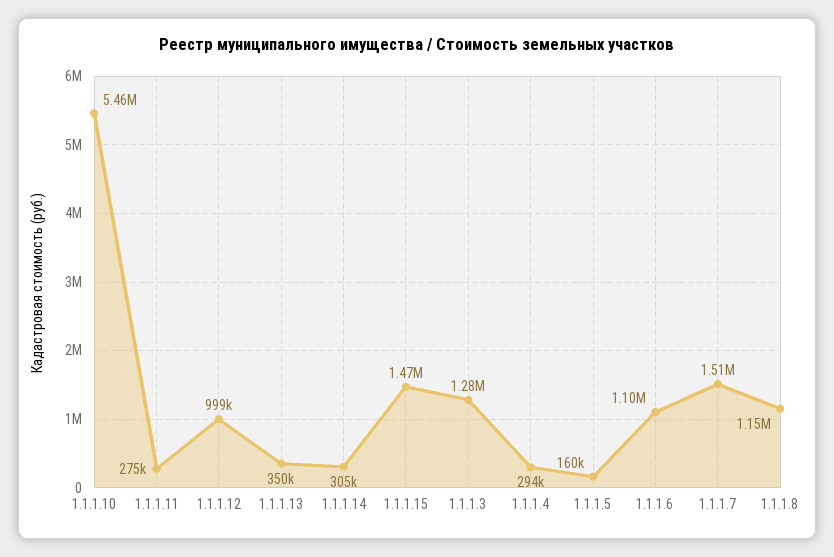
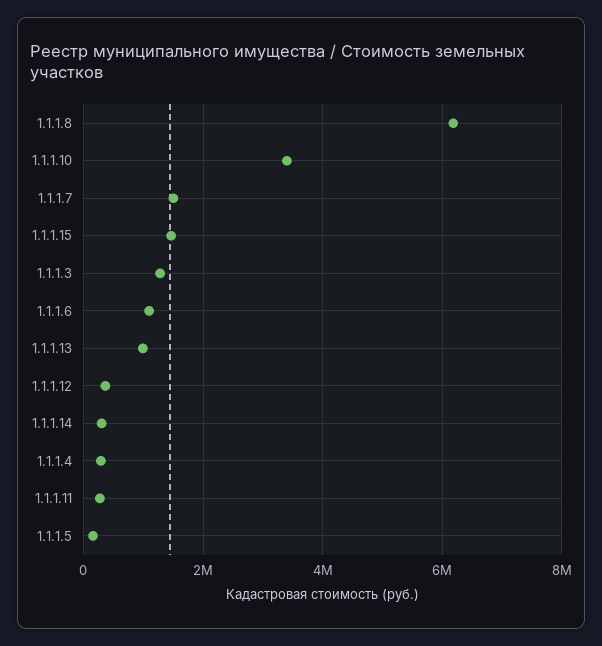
1.1.1.10: 5460000 -> 3400000
1.1.1.12: 999000 -> 400000
1.1.1.13: 350000 -> 1000000
1.1.1.8: 1150000 -> 6200000

